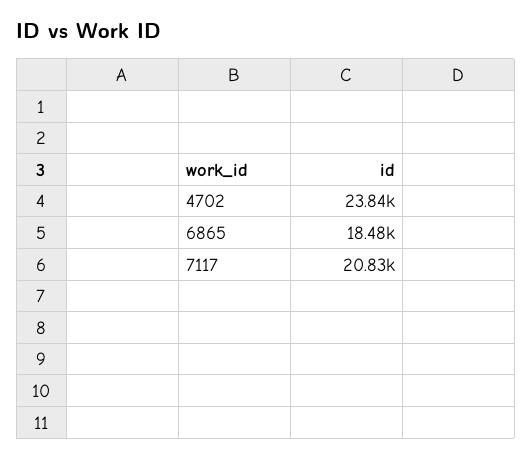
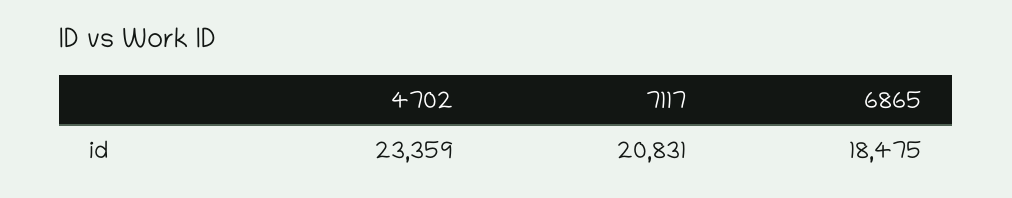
4702: 23840 -> 23359

